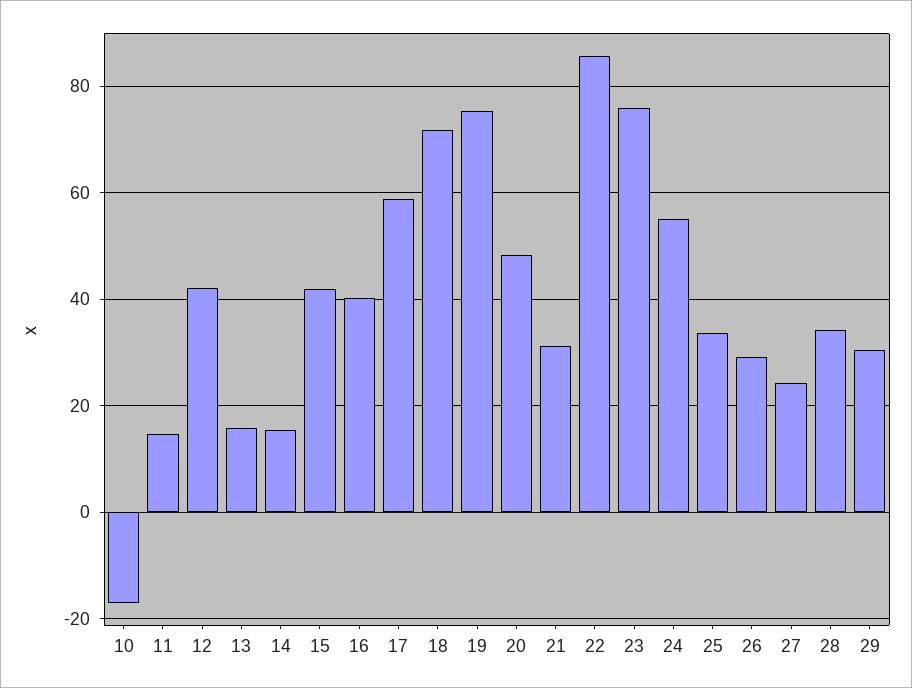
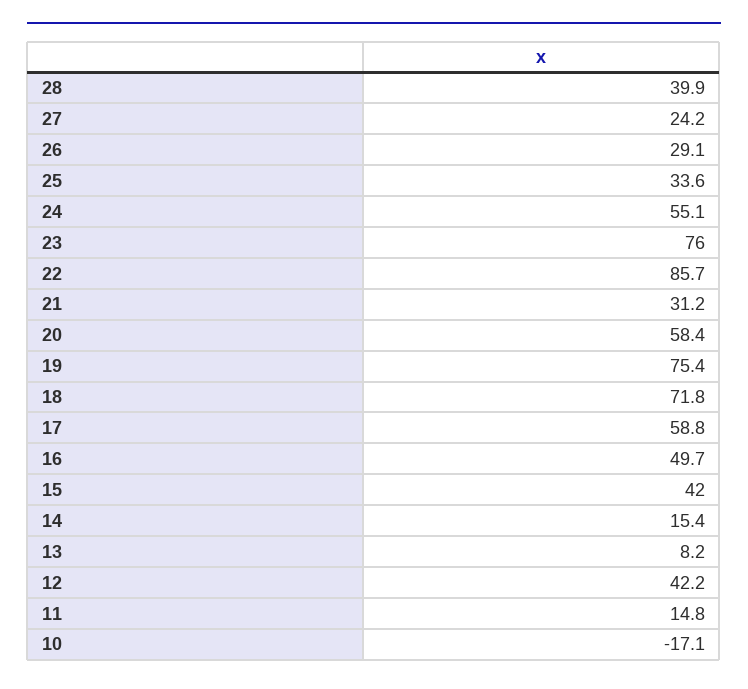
13: 16 -> 8.2
16: 40 -> 49.7
20: 48 -> 58.4
28: 34 -> 39.9
29: 30 -> none

